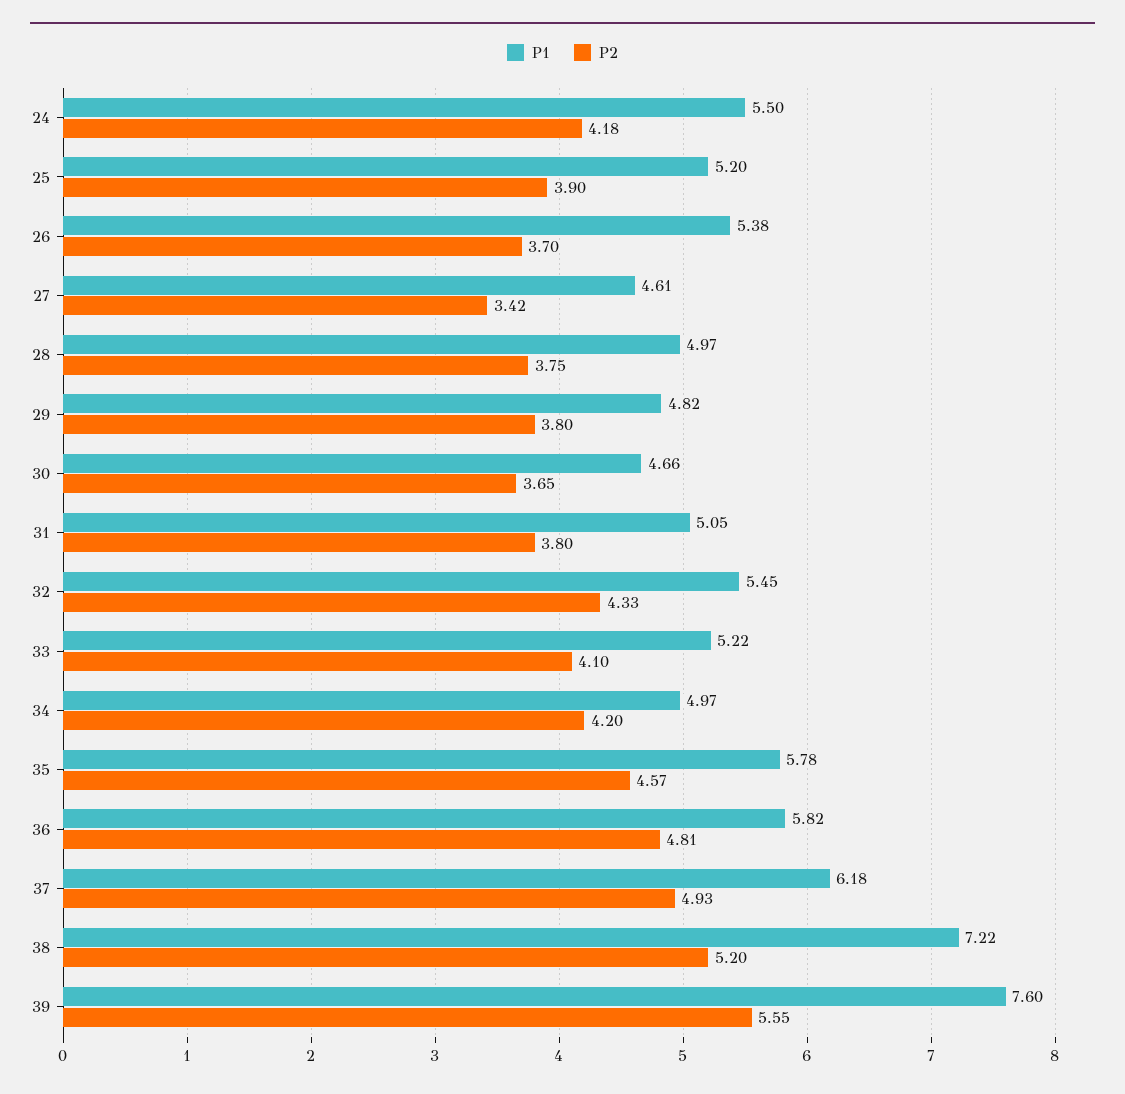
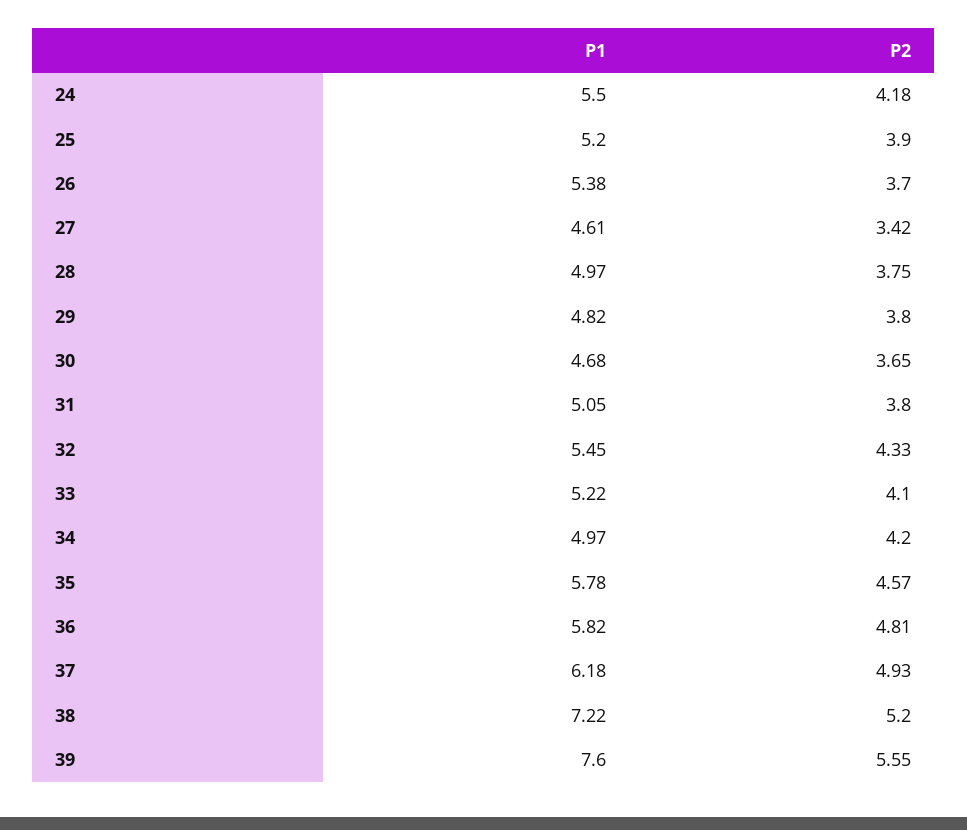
P1, 30: 4.66 -> 4.68

